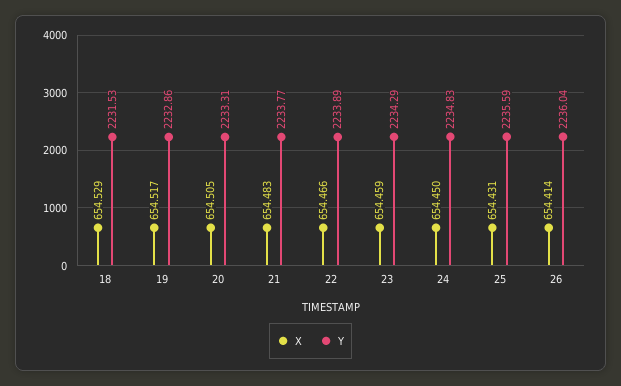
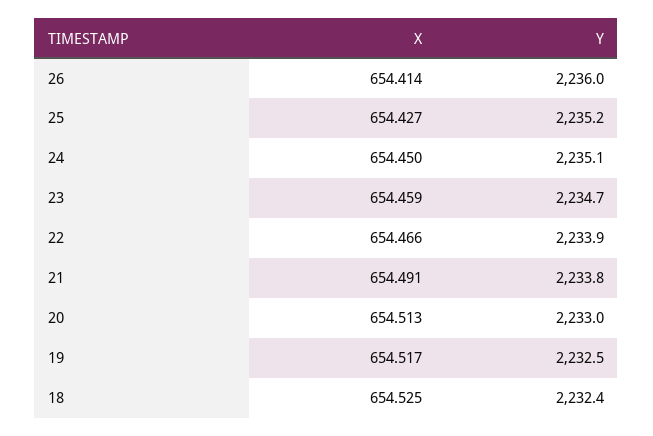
X, 18: 654.529 -> 654.525
Y, 18: 2231.53 -> 2232.4
Y, 19: 2232.86 -> 2232.5
X, 20: 654.505 -> 654.513
Y, 20: 2233.31 -> 2233
X, 21: 654.483 -> 654.491
Y, 23: 2234.29 -> 2234.7
Y, 24: 2234.83 -> 2235.1
X, 25: 654.431 -> 654.427
Y, 25: 2235.59 -> 2235.2

